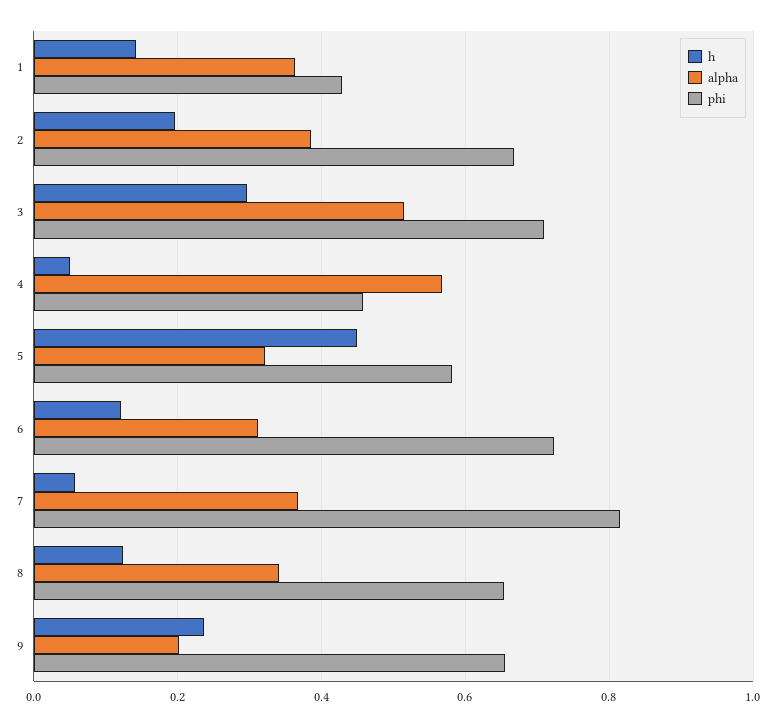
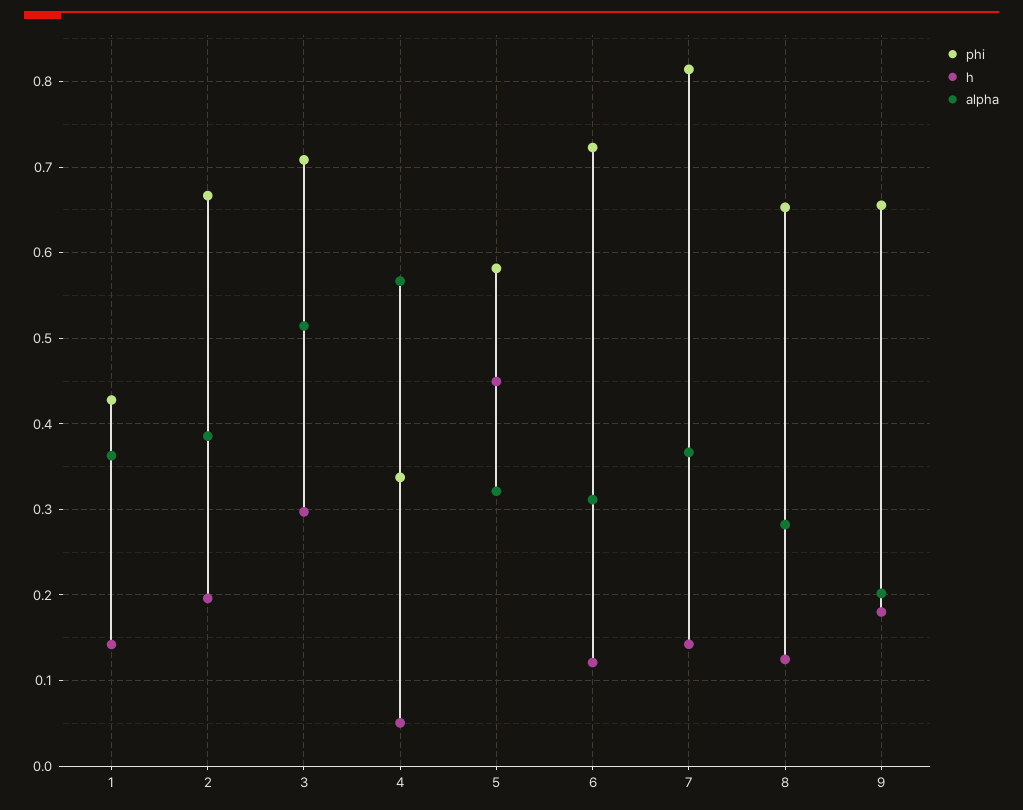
phi, 4: 0.46 -> 0.34
h, 7: 0.06 -> 0.14
alpha, 8: 0.34 -> 0.28
h, 9: 0.24 -> 0.18

